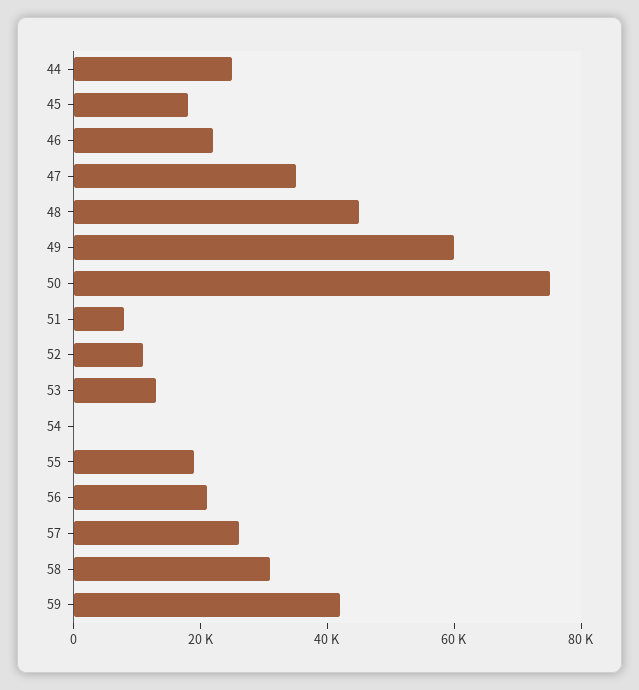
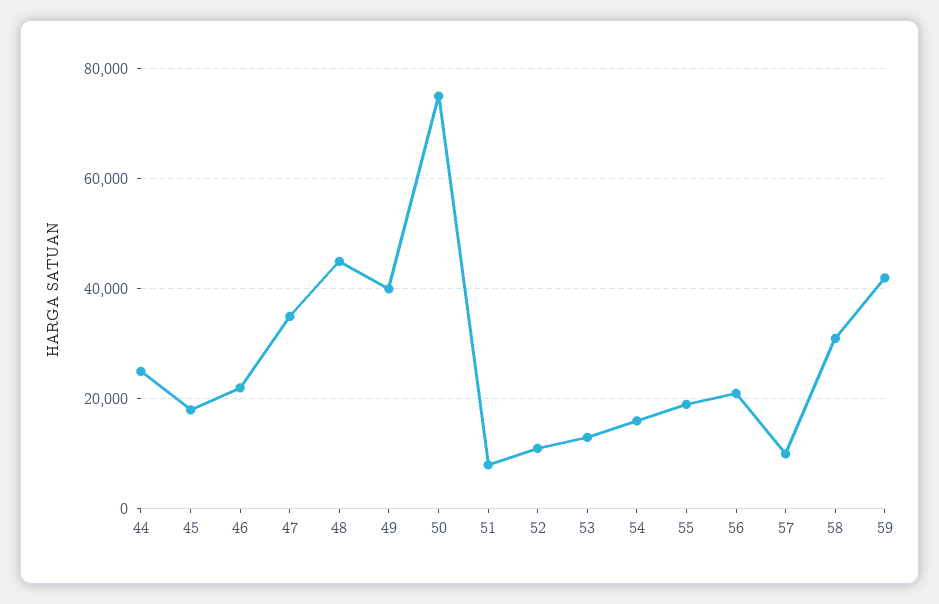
49: 60000 -> 40000
54: 0 -> 16000
57: 25000 -> 10000

